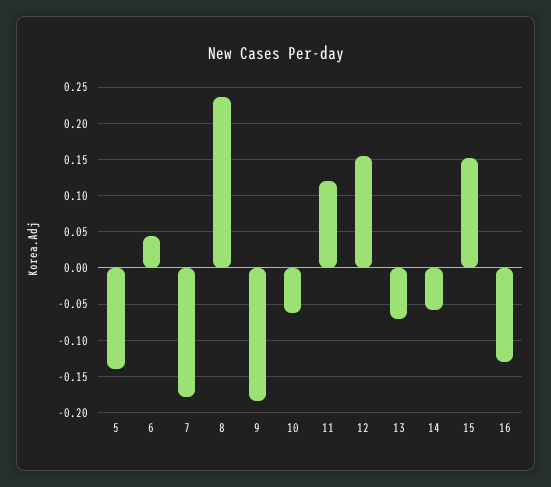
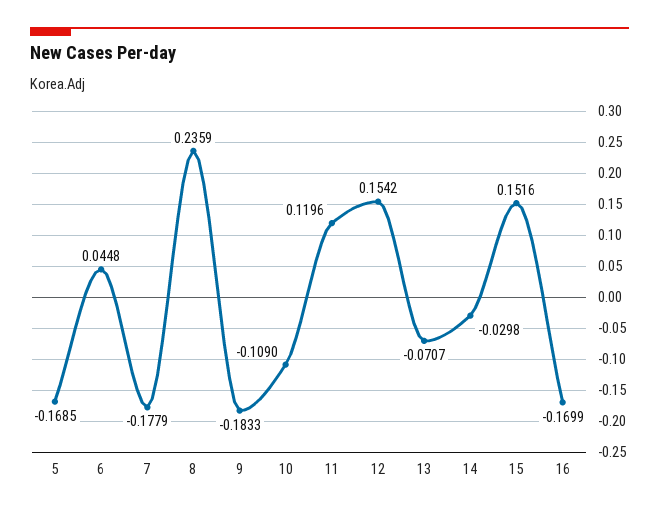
5: -0.14 -> -0.1685
10: -0.06 -> -0.109
14: -0.06 -> -0.0298
16: -0.13 -> -0.1699

